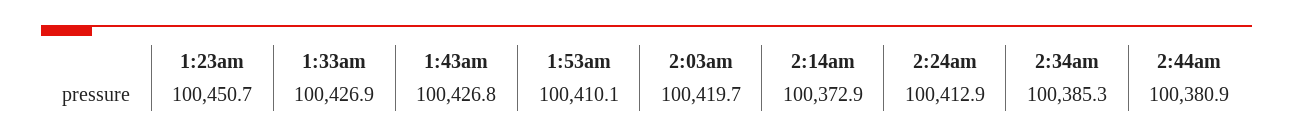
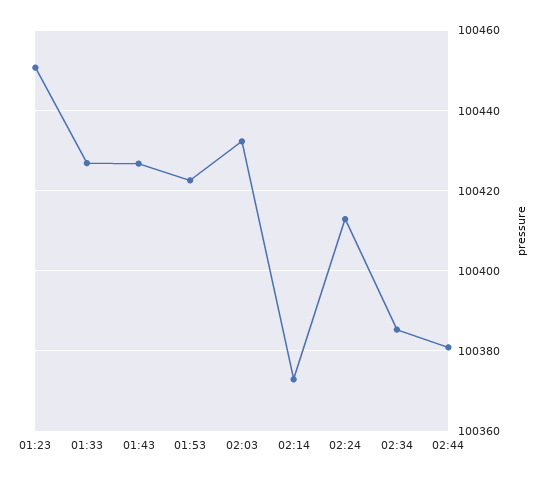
1:53am: 100410.1 -> 100422
2:03am: 100419.7 -> 100432

